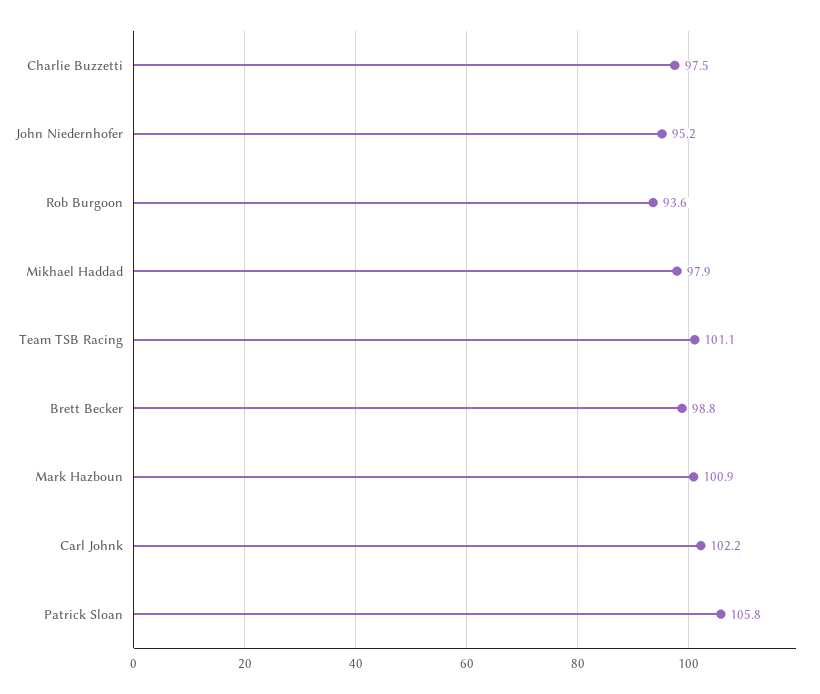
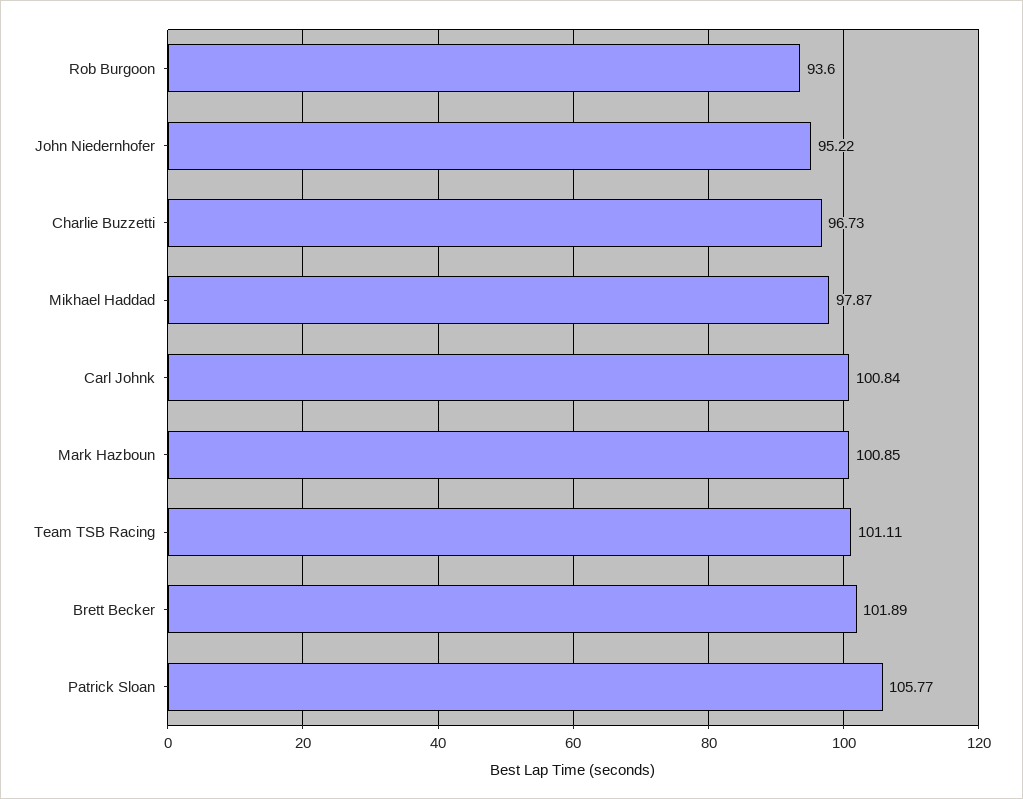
Charlie Buzzetti: 97.5 -> 96.73
Brett Becker: 98.8 -> 101.89
Carl Johnk: 102.2 -> 100.84

